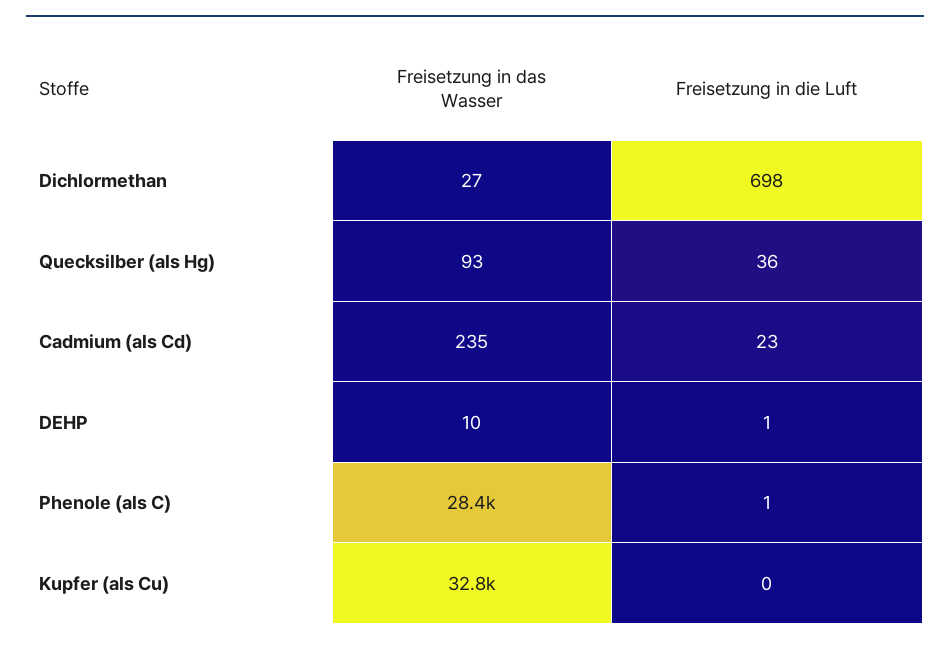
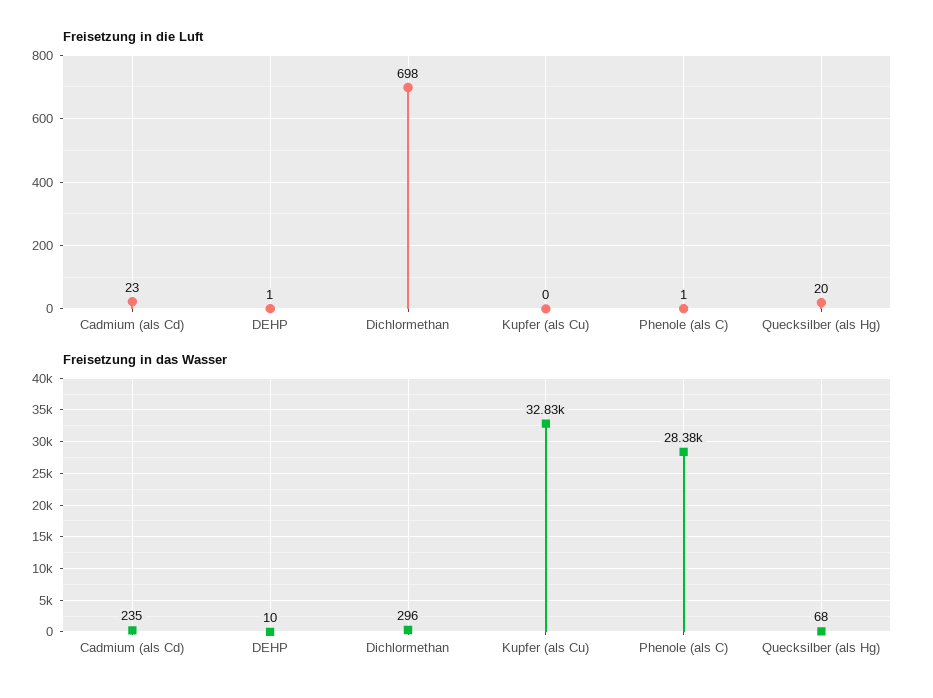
Freisetzung in das Wasser, Dichlormethan: 27 -> 296
Freisetzung in das Wasser, Quecksilber (als Hg): 93 -> 68
Freisetzung in die Luft, Quecksilber (als Hg): 36 -> 20

